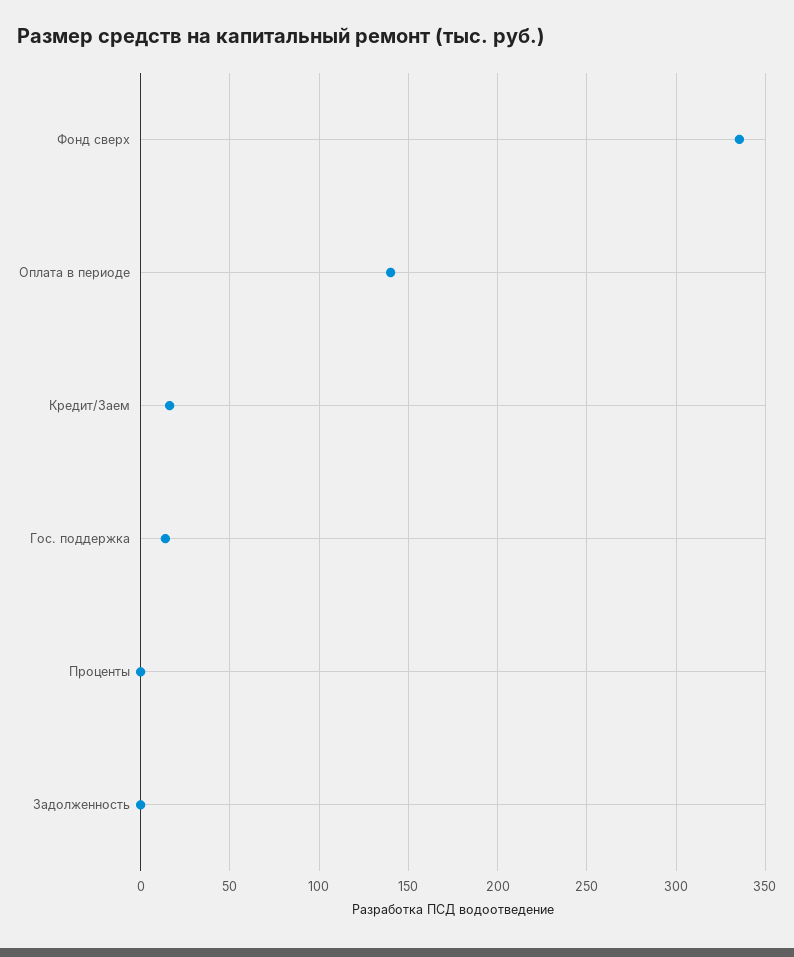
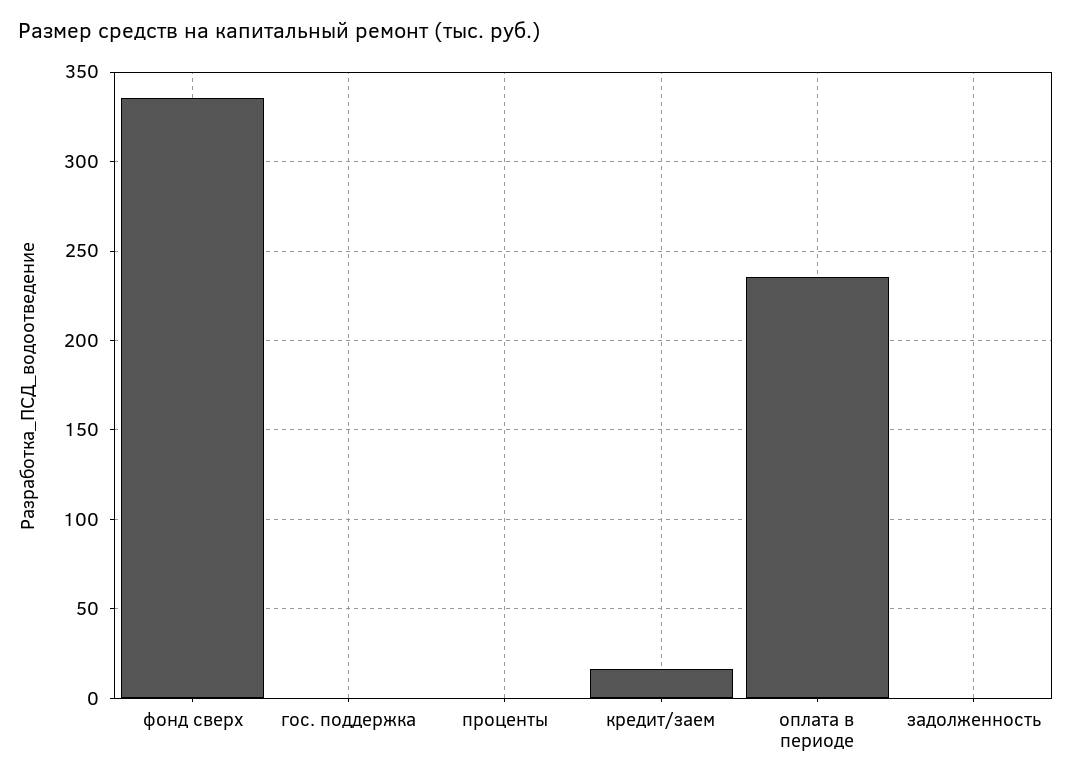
Оплата в периоде: 140 -> 235
Гос. поддержка: 15 -> 0

